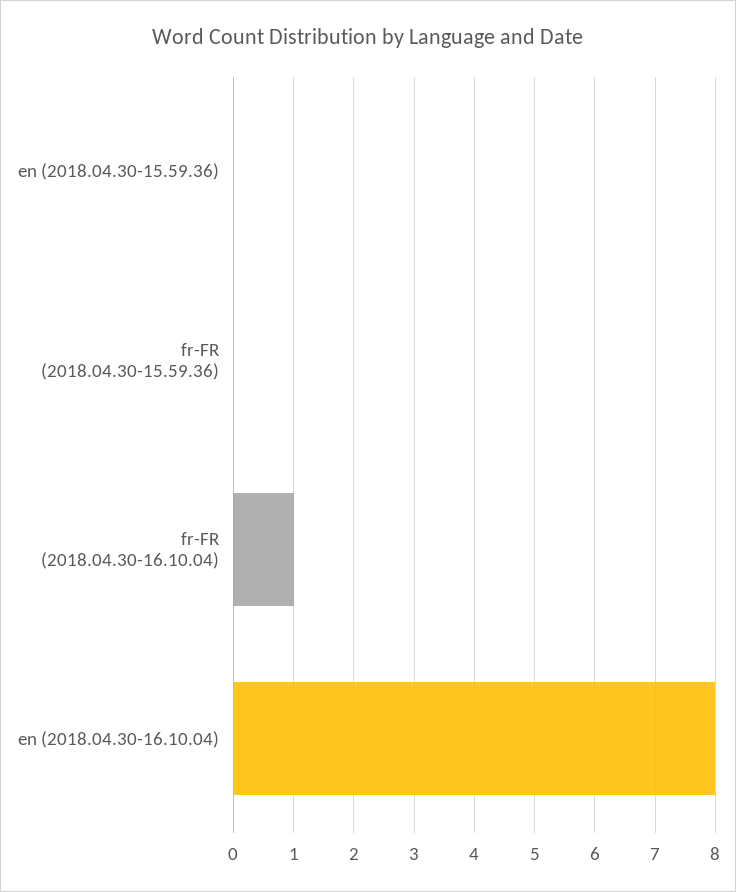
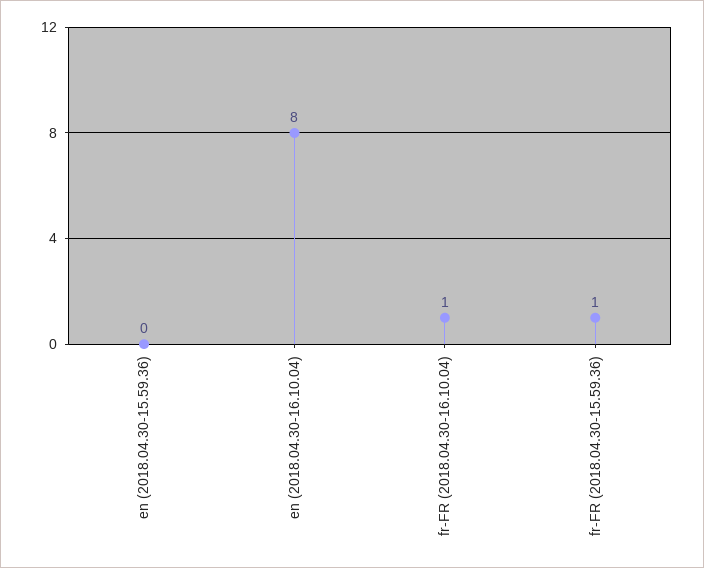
fr-FR (2018.04.30-15.59.36): 0 -> 1

